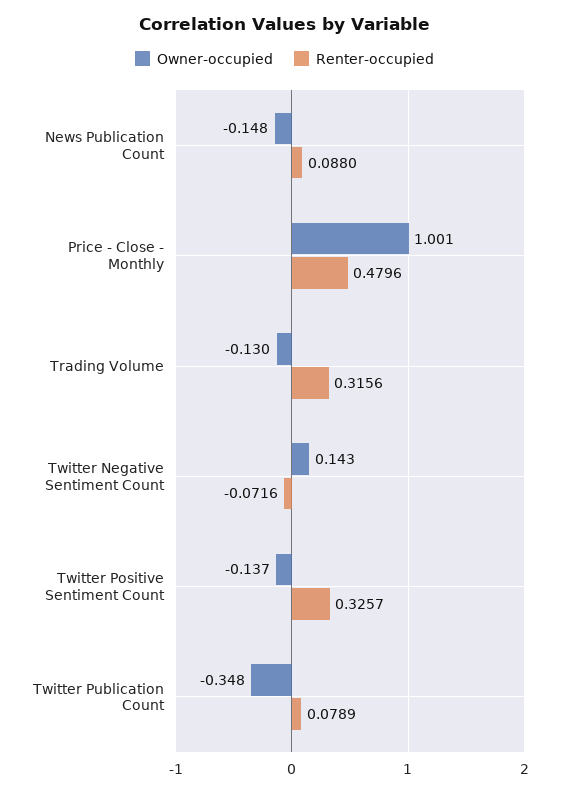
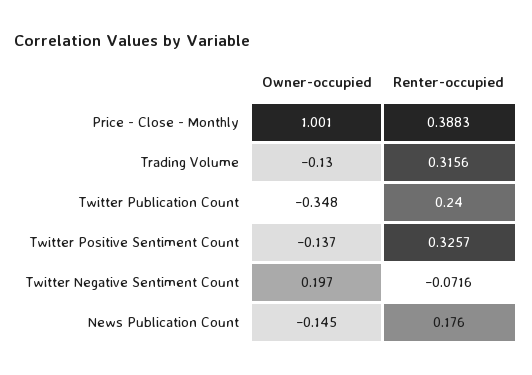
Owner-occupied, News Publication Count: -0.148 -> -0.145
Renter-occupied, News Publication Count: 0.088 -> 0.176
Renter-occupied, Price - Close - Monthly: 0.4796 -> 0.3883
Owner-occupied, Twitter Negative Sentiment Count: 0.143 -> 0.197
Renter-occupied, Twitter Publication Count: 0.0789 -> 0.24

